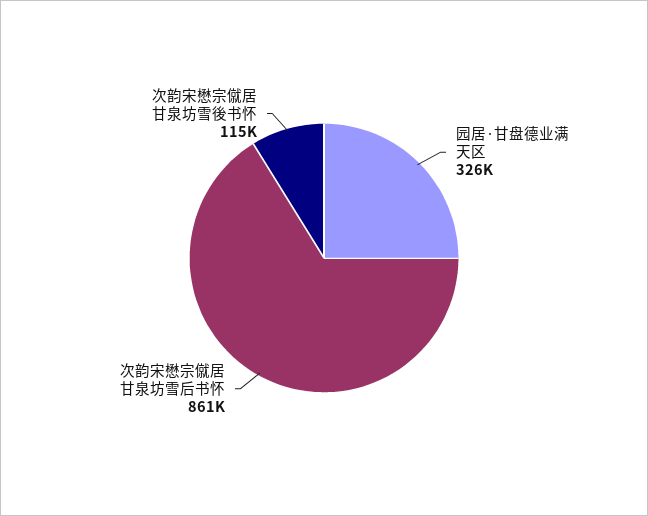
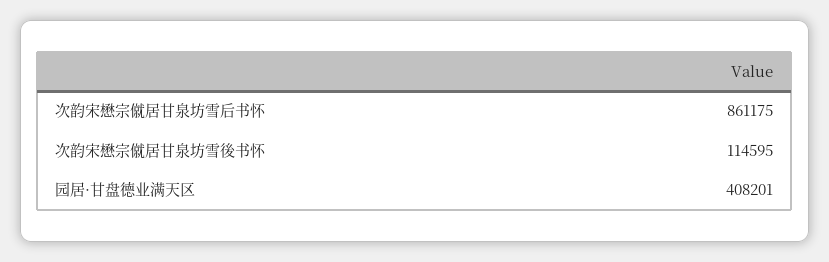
园居·甘盘德业满天区: 326000 -> 408201

